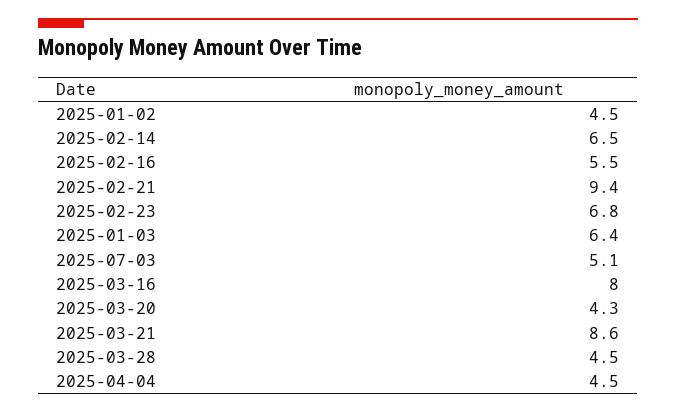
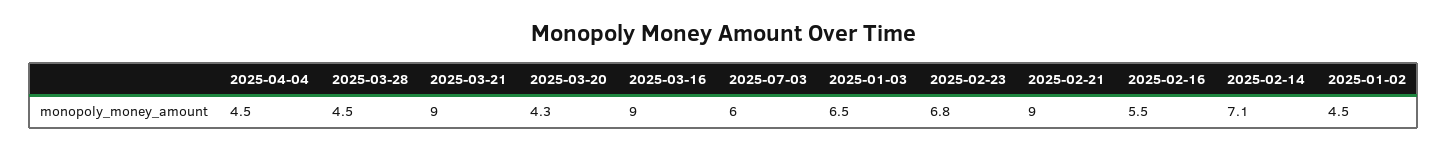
2025-02-14: 6.5 -> 7.1
2025-02-21: 9.4 -> 9
2025-01-03: 6.4 -> 6.5
2025-07-03: 5.1 -> 6
2025-03-16: 8 -> 9
2025-03-21: 8.6 -> 9

